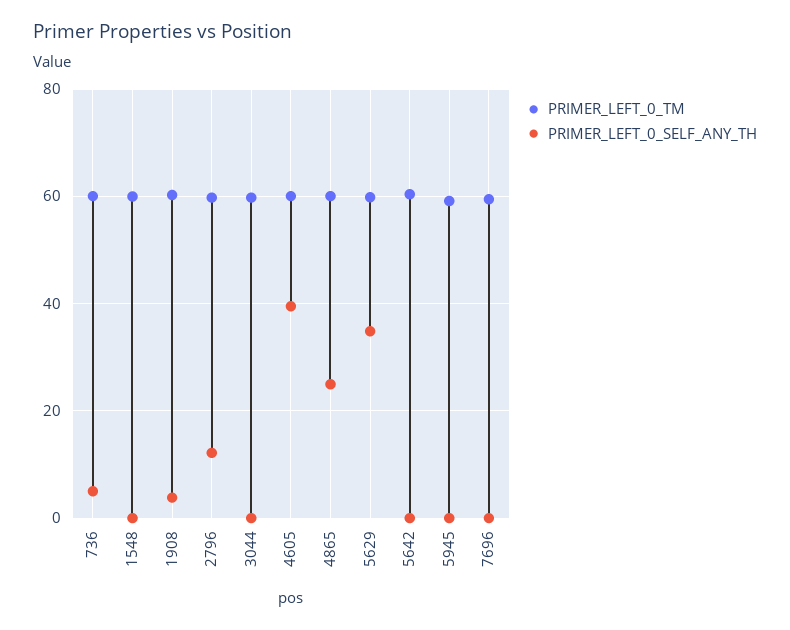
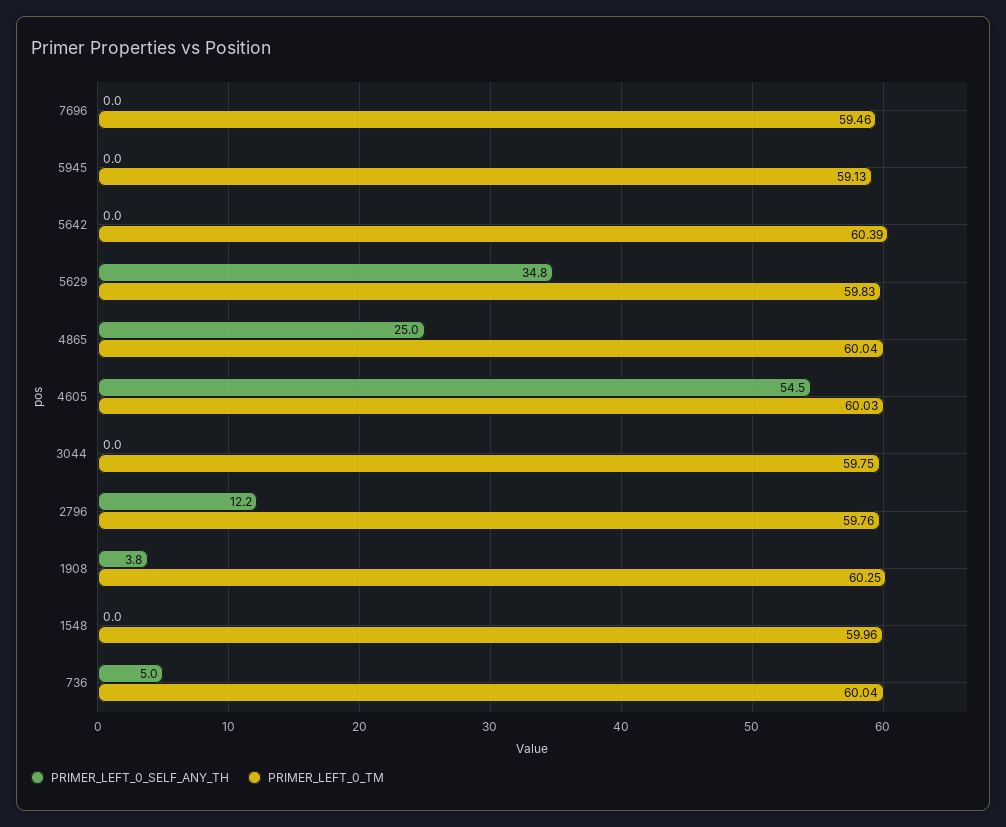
PRIMER_LEFT_0_SELF_ANY_TH, 4605: 40 -> 54.5

